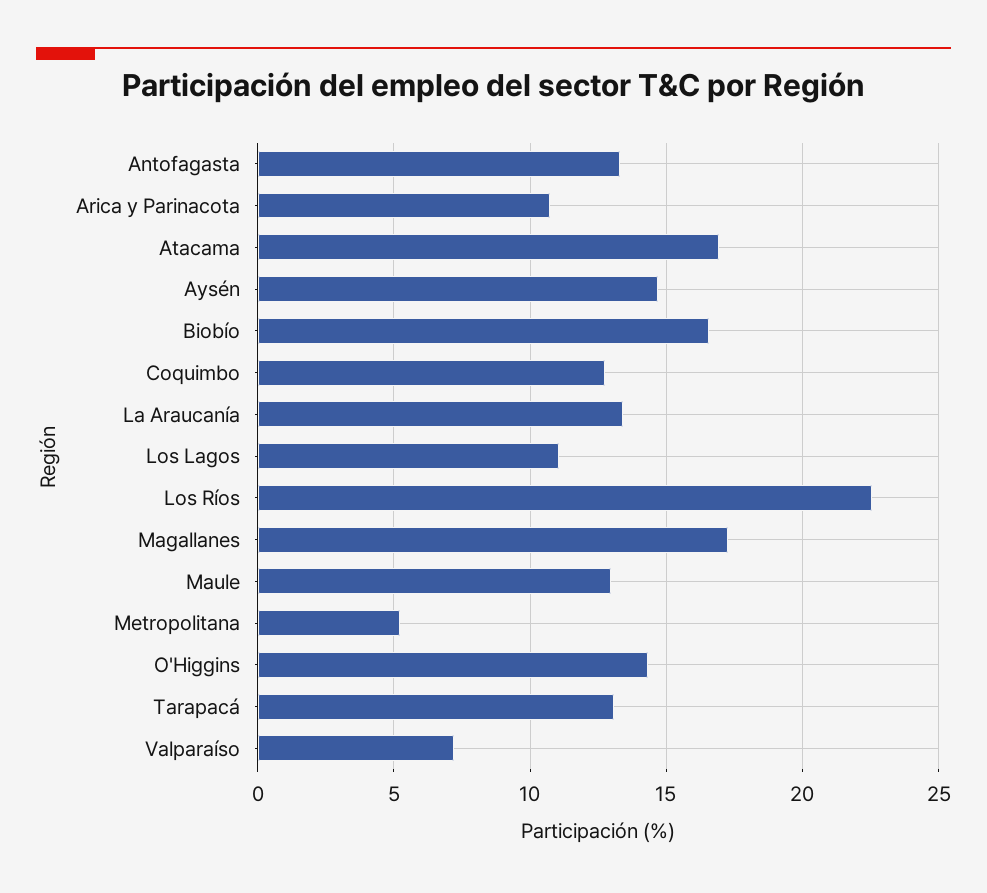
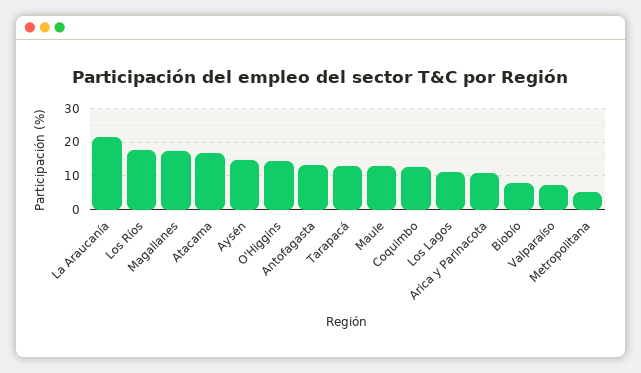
Biobío: 16.5 -> 8
La Araucanía: 13.5 -> 22
Los Ríos: 22.5 -> 18

